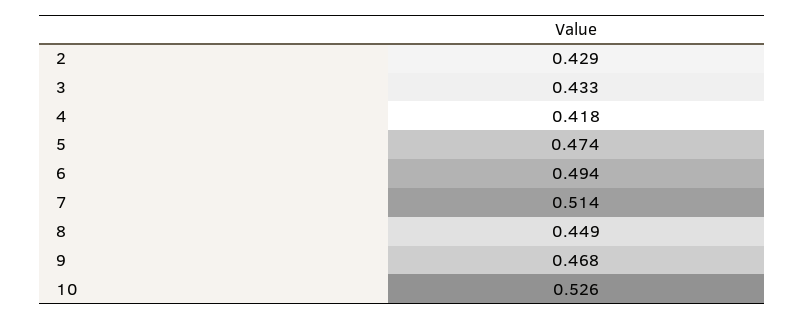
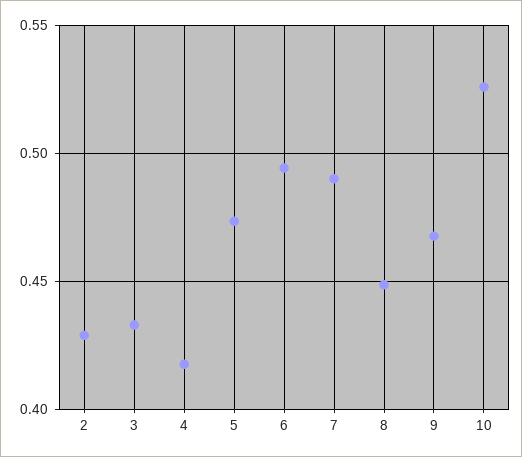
7: 0.514 -> 0.49

